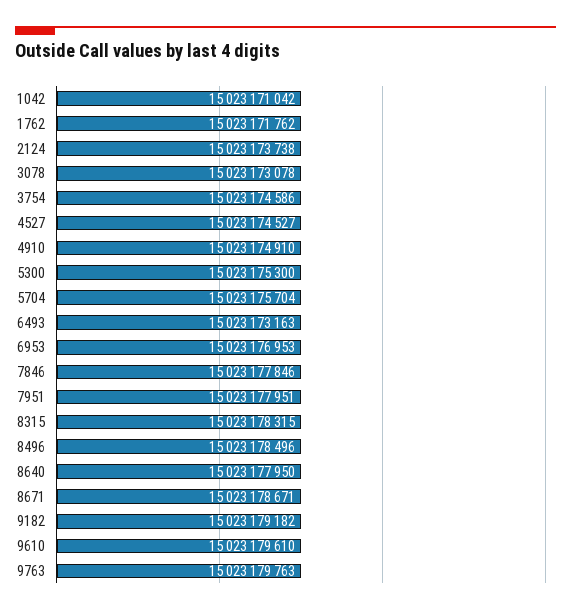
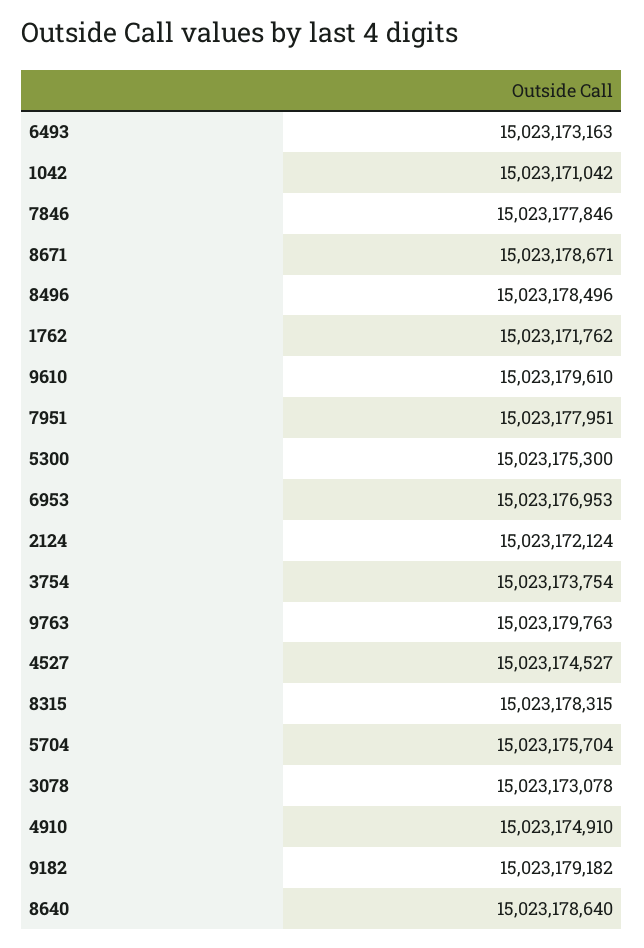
2124: 15023173738 -> 15023172124
3754: 15023174586 -> 15023173754
8640: 15023177950 -> 15023178640

